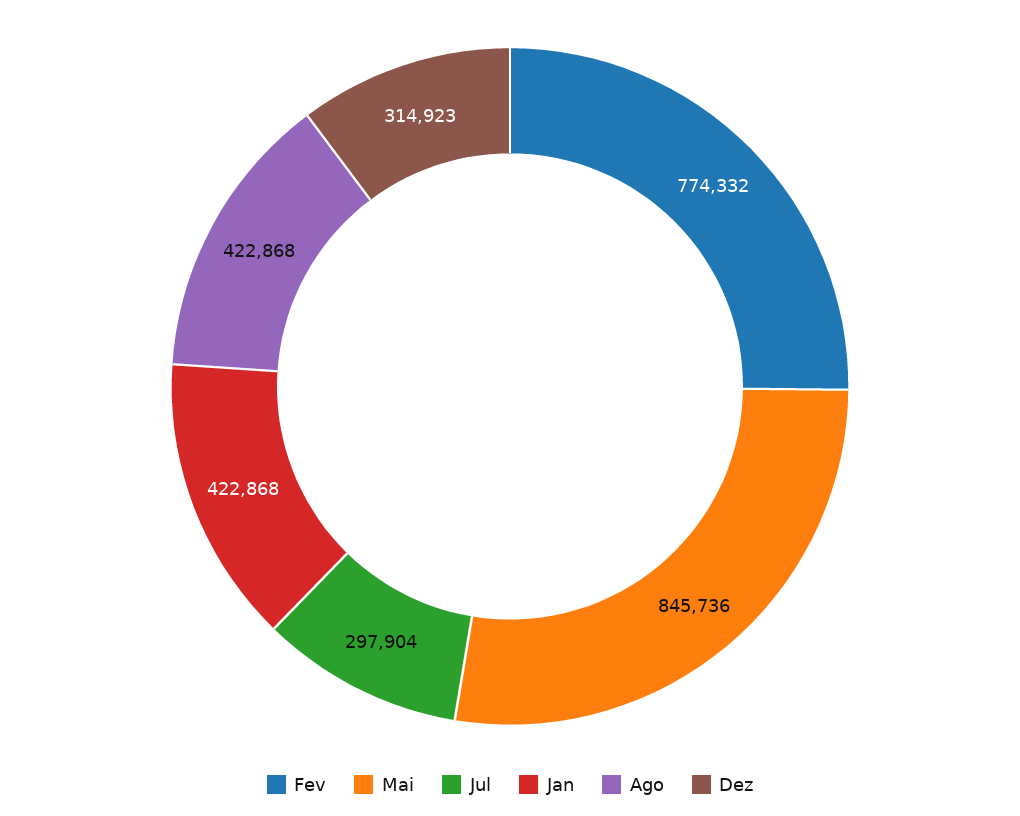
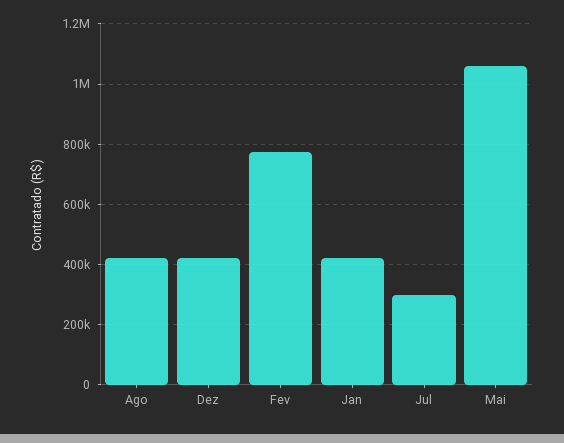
Mai: 845736 -> 1060000
Dez: 314923 -> 420000

